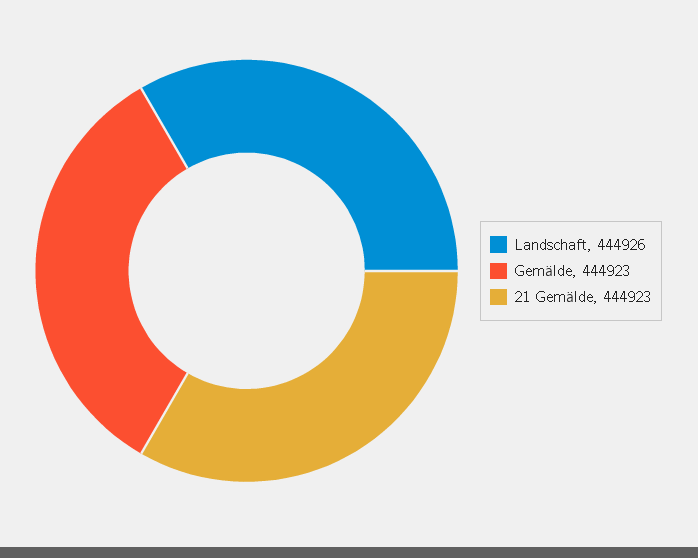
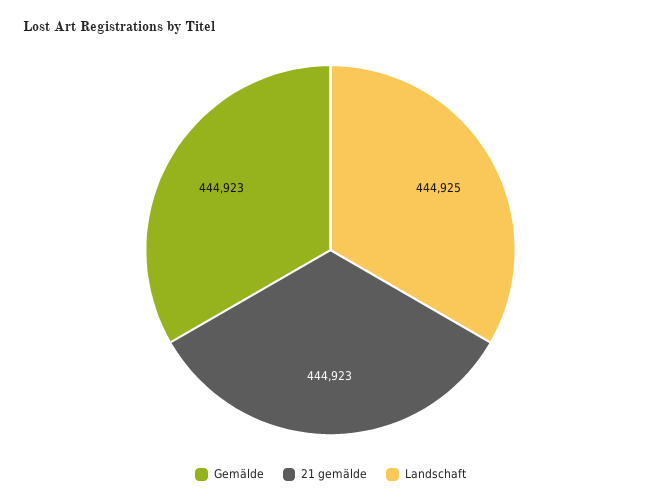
Landschaft: 444926 -> 444925

